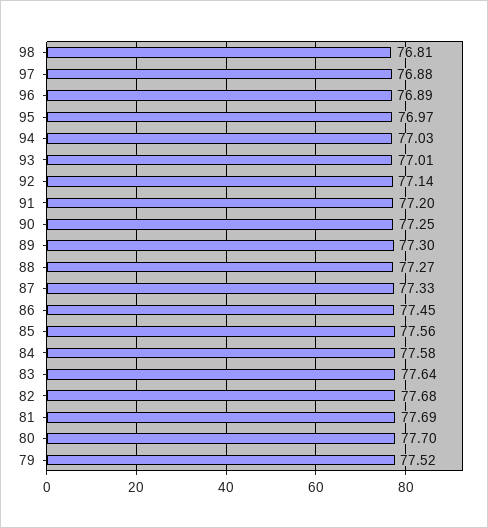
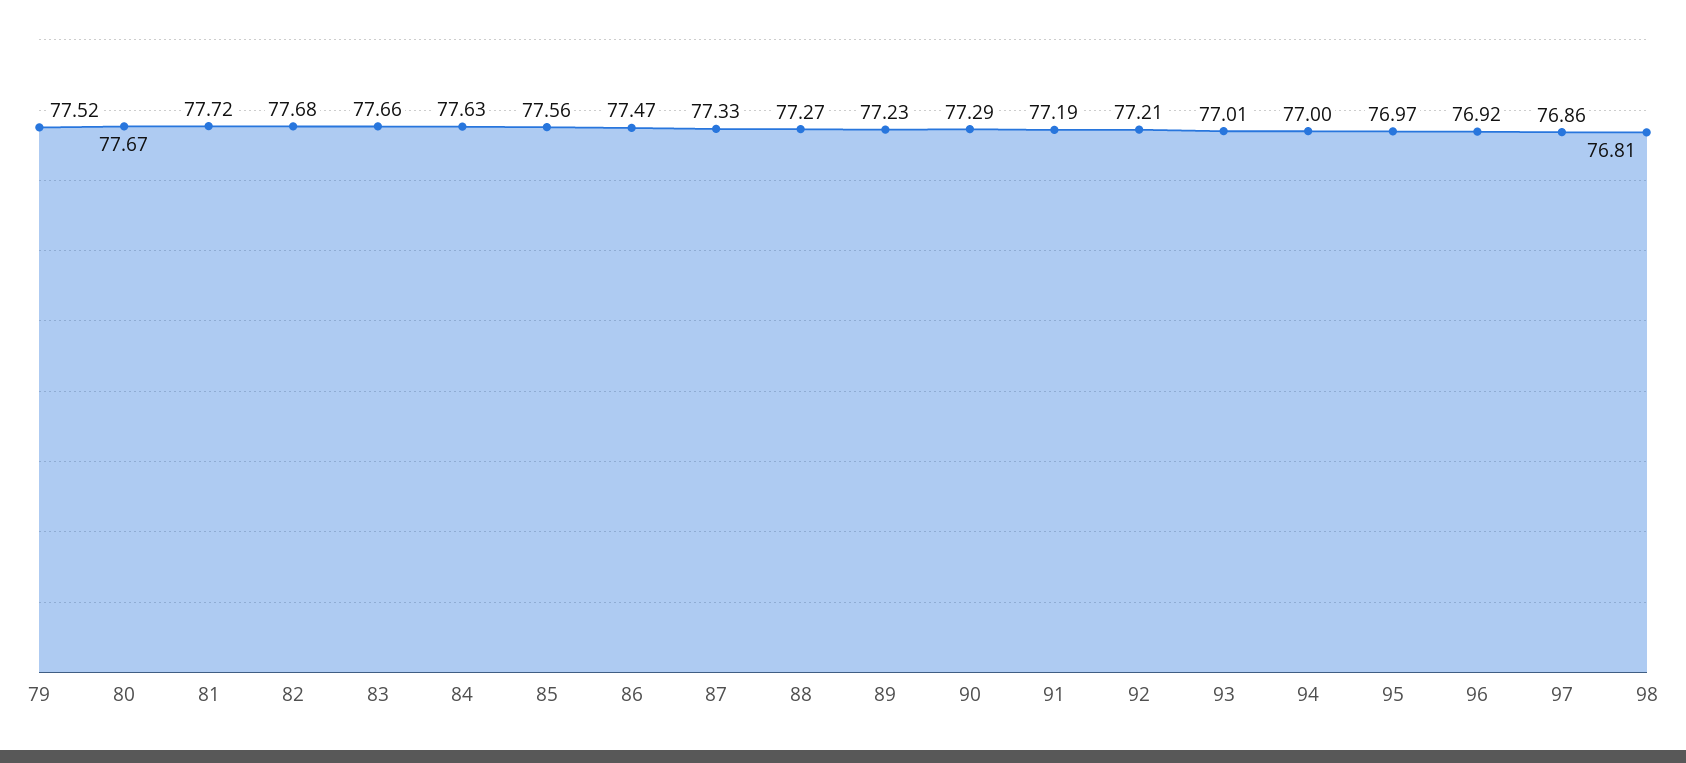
97: 76.88 -> 76.86
96: 76.89 -> 76.92
94: 77.03 -> 77
92: 77.14 -> 77.21
91: 77.2 -> 77.19
90: 77.25 -> 77.29
89: 77.3 -> 77.23
86: 77.45 -> 77.47
84: 77.58 -> 77.63
83: 77.64 -> 77.66
81: 77.69 -> 77.72
80: 77.7 -> 77.67

